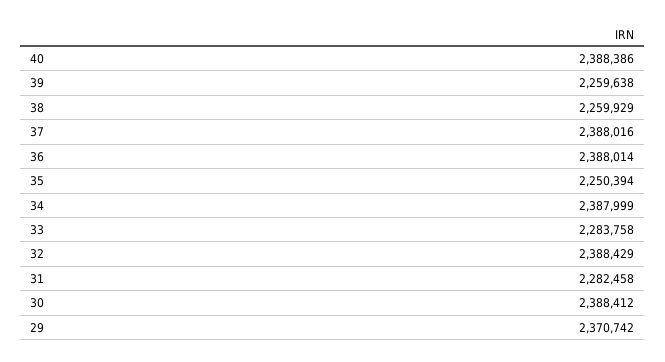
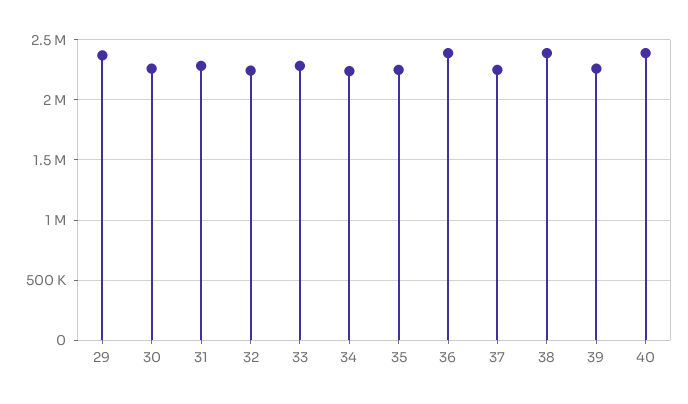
38: 2259929 -> 2400000
37: 2388016 -> 2250000
34: 2387999 -> 2250000
32: 2388429 -> 2250000
30: 2388412 -> 2250000

